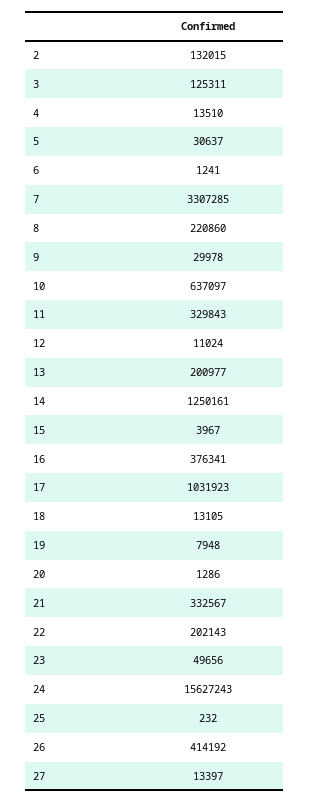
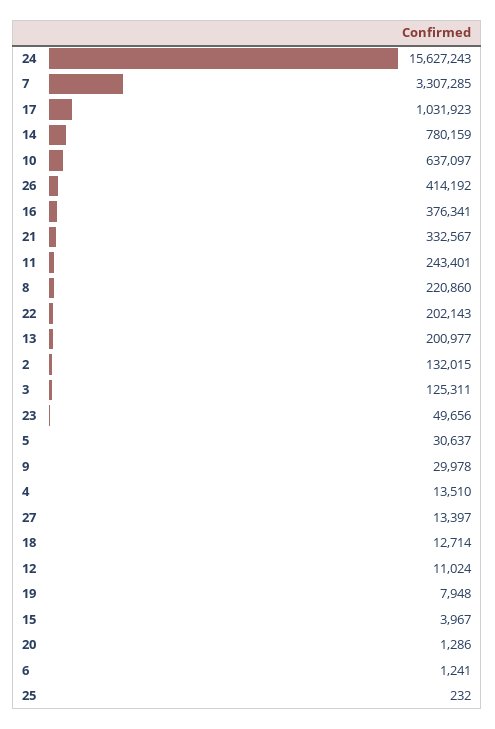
11: 329843 -> 243401
14: 1250161 -> 780159
18: 13105 -> 12714

